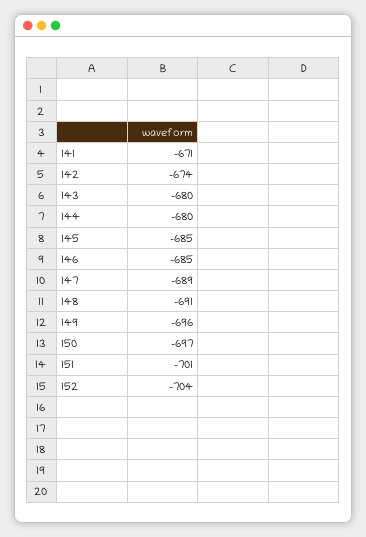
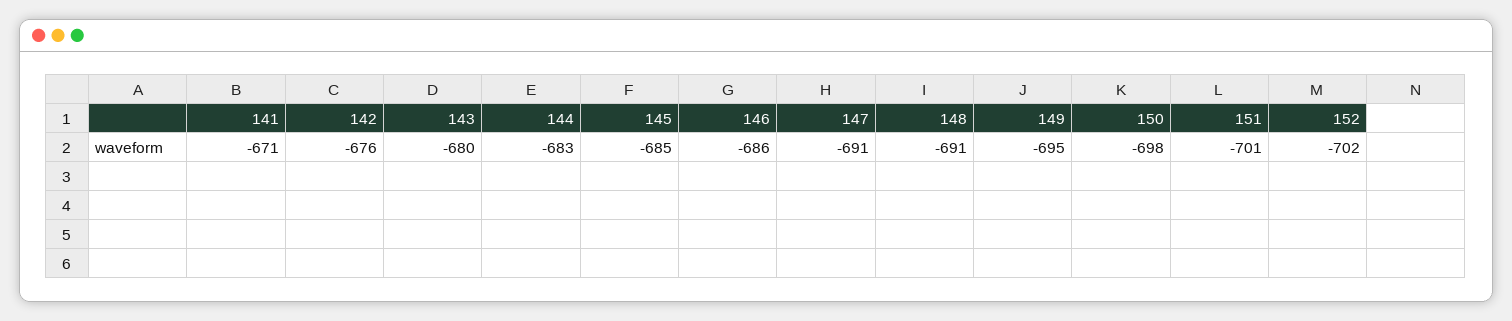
142: -674 -> -676
144: -680 -> -683
146: -685 -> -686
147: -689 -> -691
149: -696 -> -695
150: -697 -> -698
152: -704 -> -702

